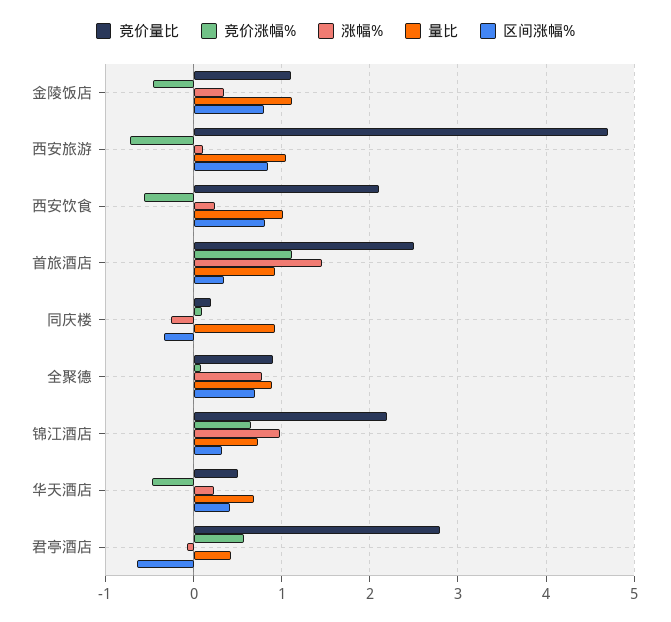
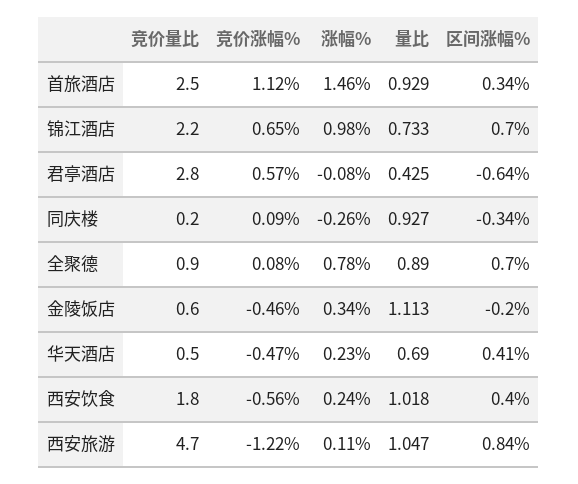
竞价量比, 金陵饭店: 1.1 -> 0.6
区间涨幅%, 金陵饭店: 0.8 -> -0.2
竞价涨幅%, 西安旅游: -0.7 -> -1.22
竞价量比, 西安饮食: 2.1 -> 1.8
区间涨幅%, 西安饮食: 0.8 -> 0.4
区间涨幅%, 锦江酒店: 0.3 -> 0.7

